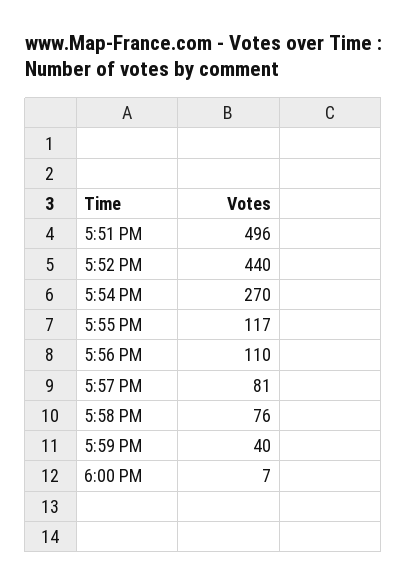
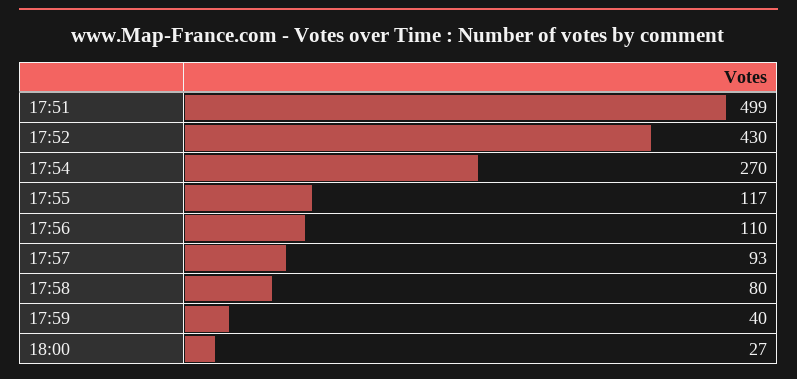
5:51 PM: 496 -> 499
5:52 PM: 440 -> 430
5:57 PM: 81 -> 93
5:58 PM: 76 -> 80
6:00 PM: 7 -> 27

